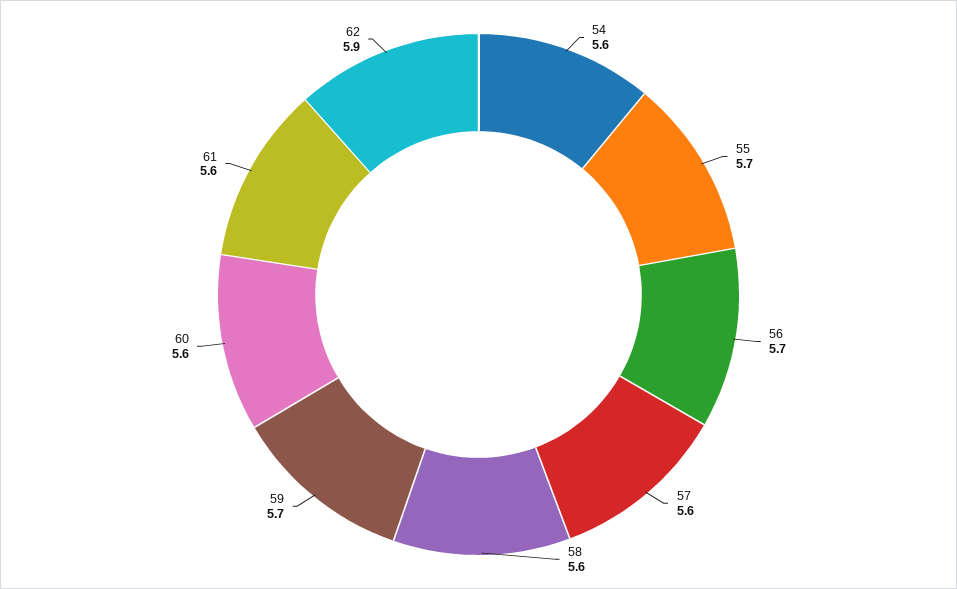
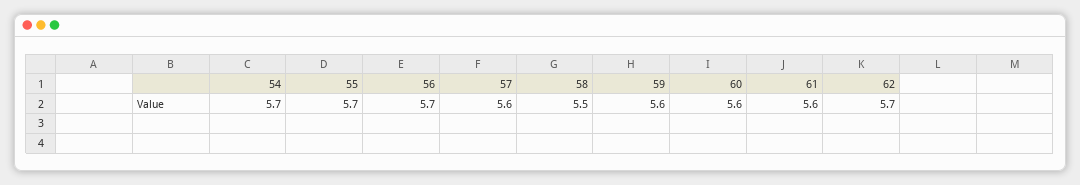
54: 5.6 -> 5.7
58: 5.6 -> 5.5
59: 5.7 -> 5.6
62: 5.9 -> 5.7

